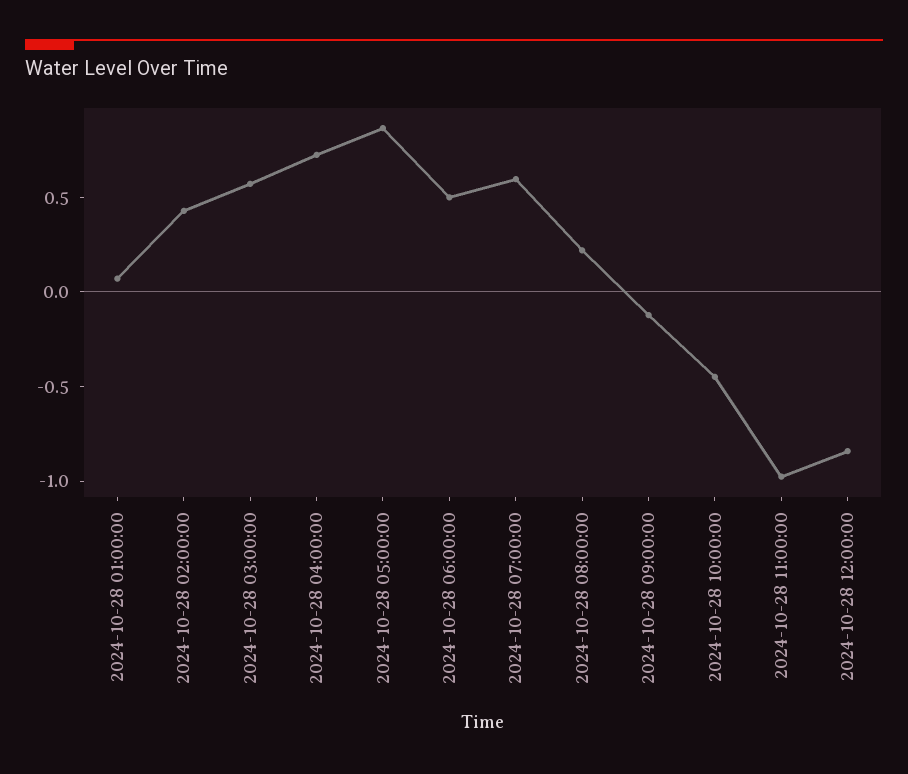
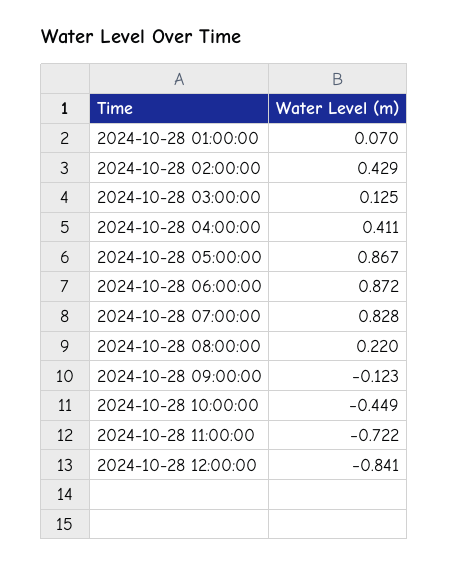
2024-10-28 03:00:00: 0.6 -> 0.125
2024-10-28 04:00:00: 0.7 -> 0.411
2024-10-28 06:00:00: 0.5 -> 0.872
2024-10-28 07:00:00: 0.6 -> 0.828
2024-10-28 11:00:00: -1 -> -0.722

